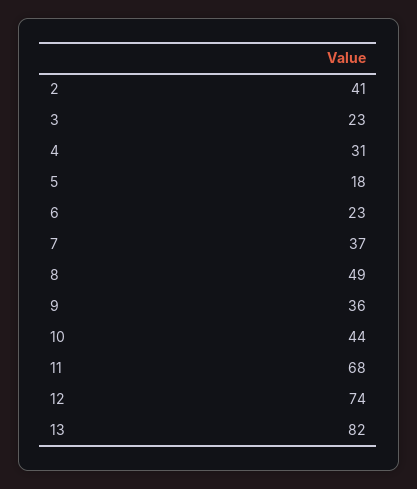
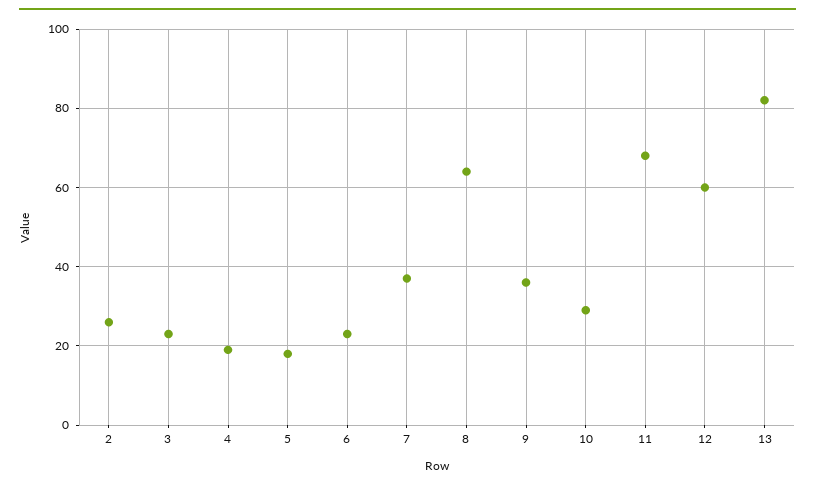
2: 41 -> 25
4: 31 -> 20
8: 49 -> 65
10: 44 -> 30
12: 74 -> 60

